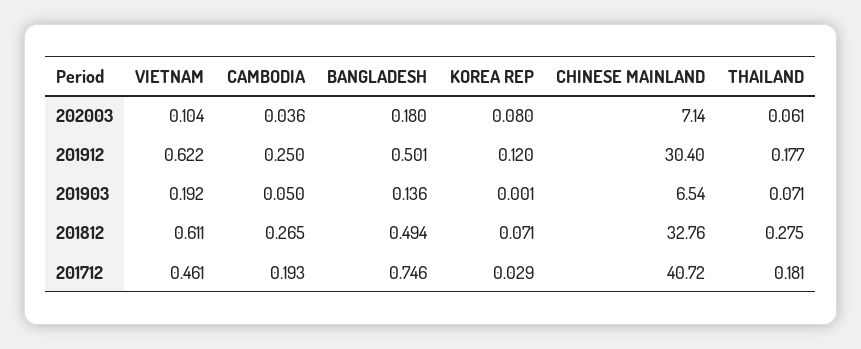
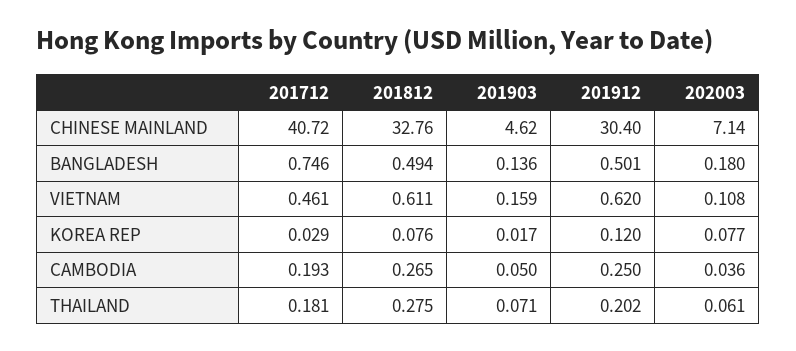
VIETNAM, 202003: 0.104 -> 0.108
KOREA REP, 202003: 0.08 -> 0.077
VIETNAM, 201912: 0.622 -> 0.62
THAILAND, 201912: 0.177 -> 0.202
VIETNAM, 201903: 0.192 -> 0.159
KOREA REP, 201903: 0.001 -> 0.017
CHINESE MAINLAND, 201903: 6.54 -> 4.62
KOREA REP, 201812: 0.071 -> 0.076

